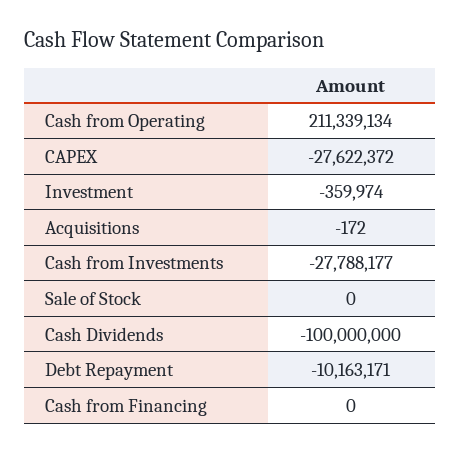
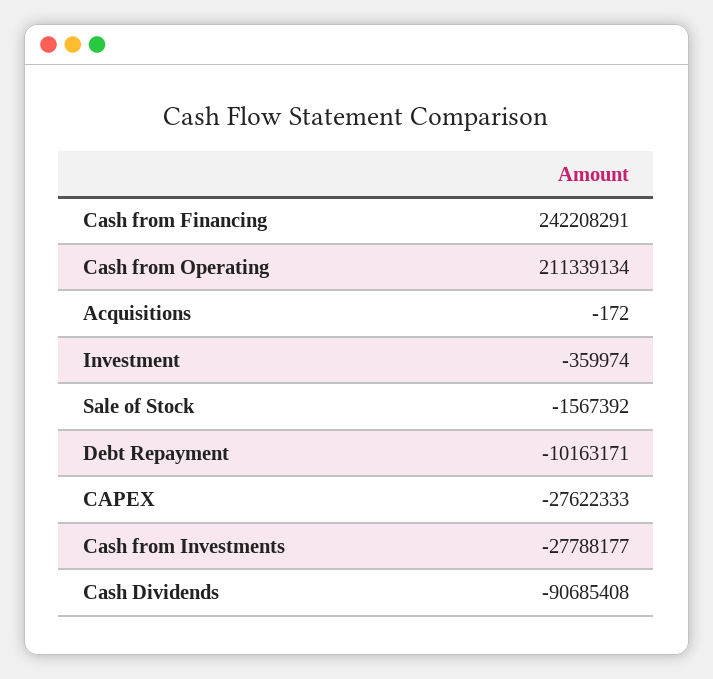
CAPEX: -27622372 -> -27622333
Sale of Stock: 0 -> -1567392
Cash Dividends: -100000000 -> -90685408
Cash from Financing: 0 -> 242208291

